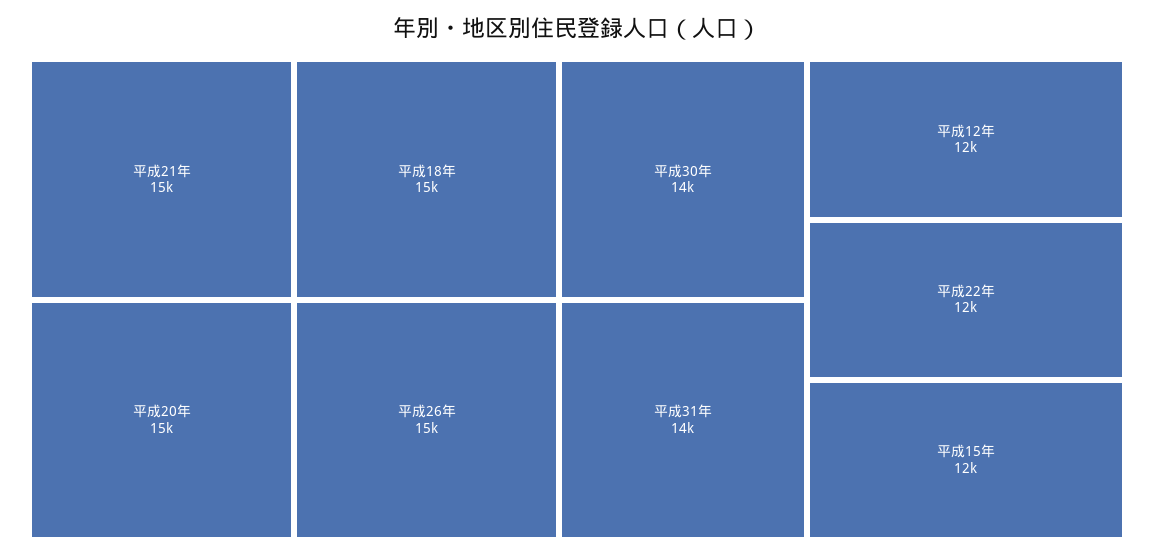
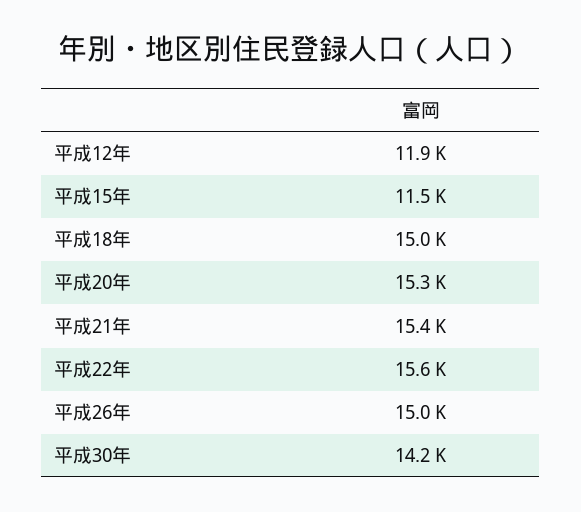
平成31年: 14000 -> none
平成22年: 12000 -> 15600

